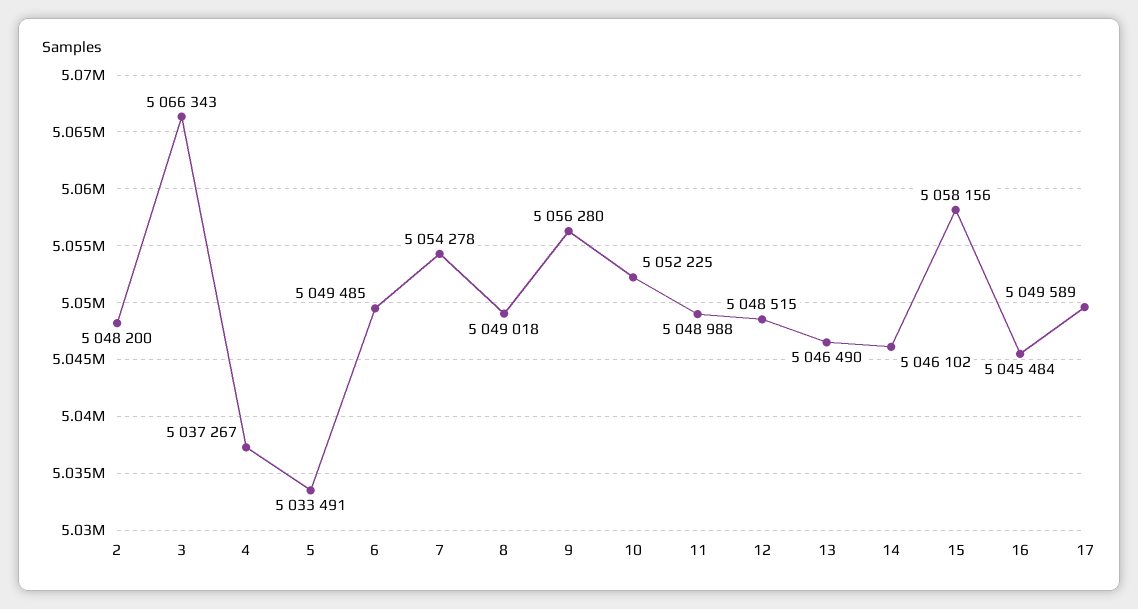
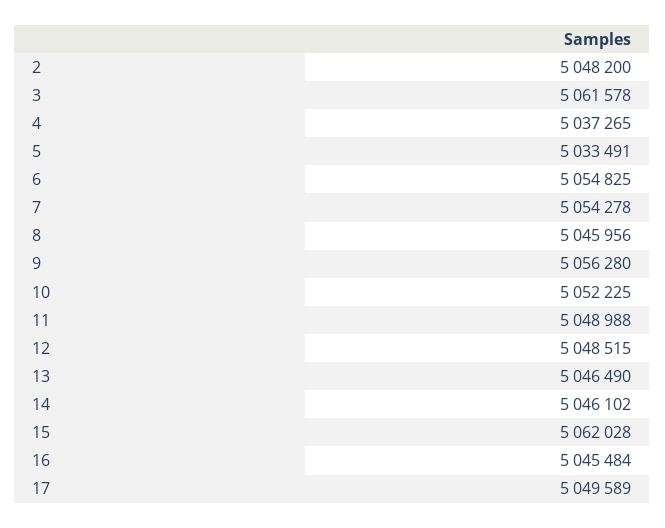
3: 5066343 -> 5061578
4: 5037267 -> 5037265
6: 5049485 -> 5054825
8: 5049018 -> 5045956
15: 5058156 -> 5062028

